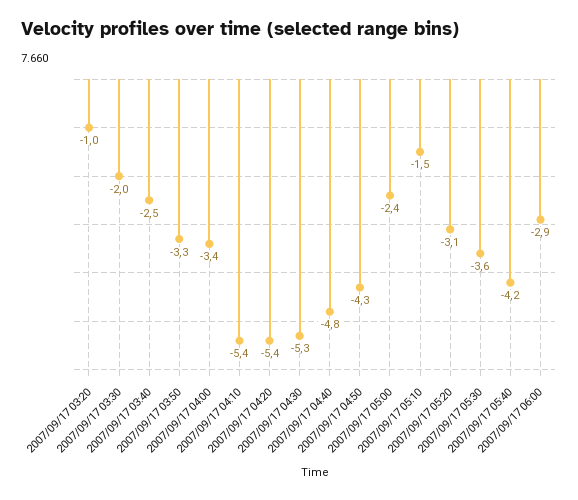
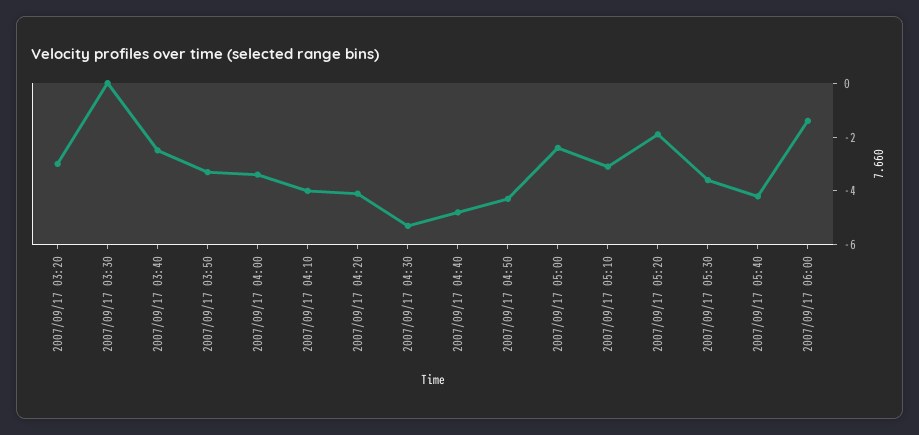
2007/09/17 03:20: -1 -> -3
2007/09/17 03:30: -2 -> 0
2007/09/17 04:10: -5.4 -> -4
2007/09/17 04:20: -5.4 -> -4
2007/09/17 05:10: -1.5 -> -3
2007/09/17 05:20: -3.1 -> -2
2007/09/17 06:00: -2.9 -> -1.5

